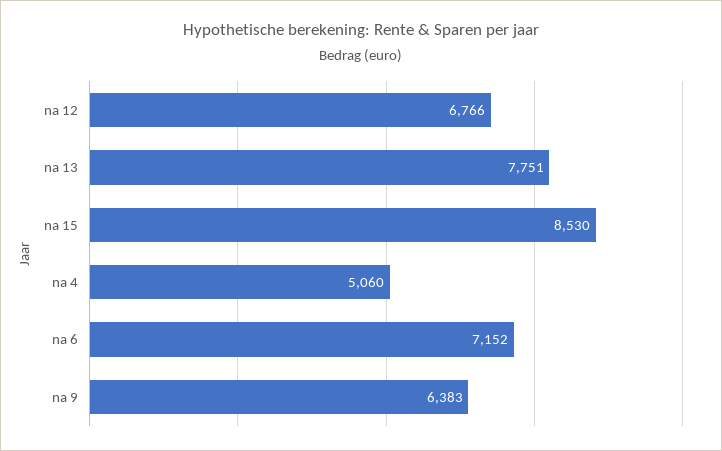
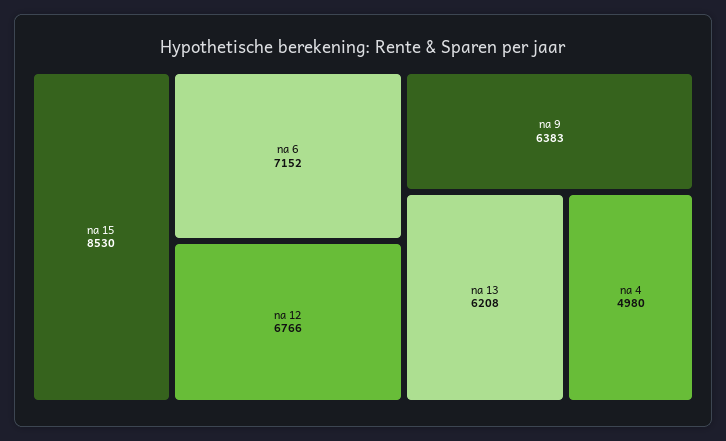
na 13: 7751 -> 6208
na 4: 5060 -> 4980

